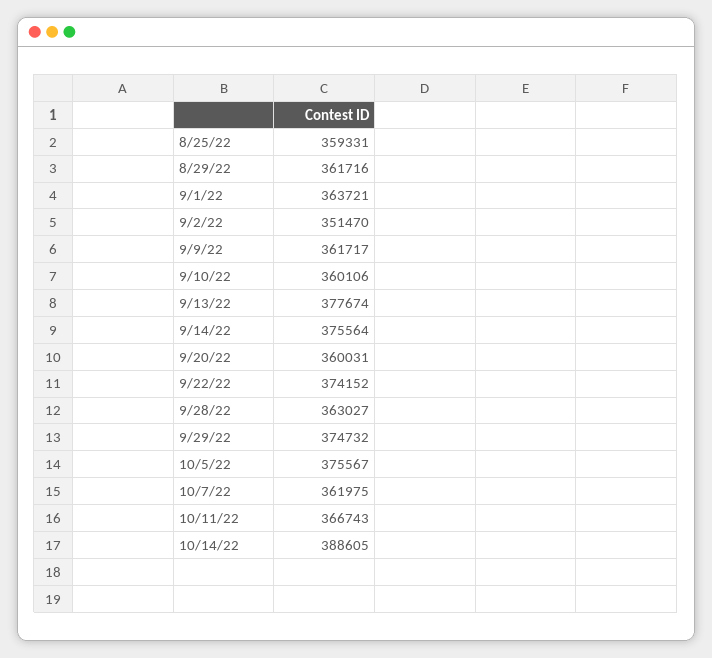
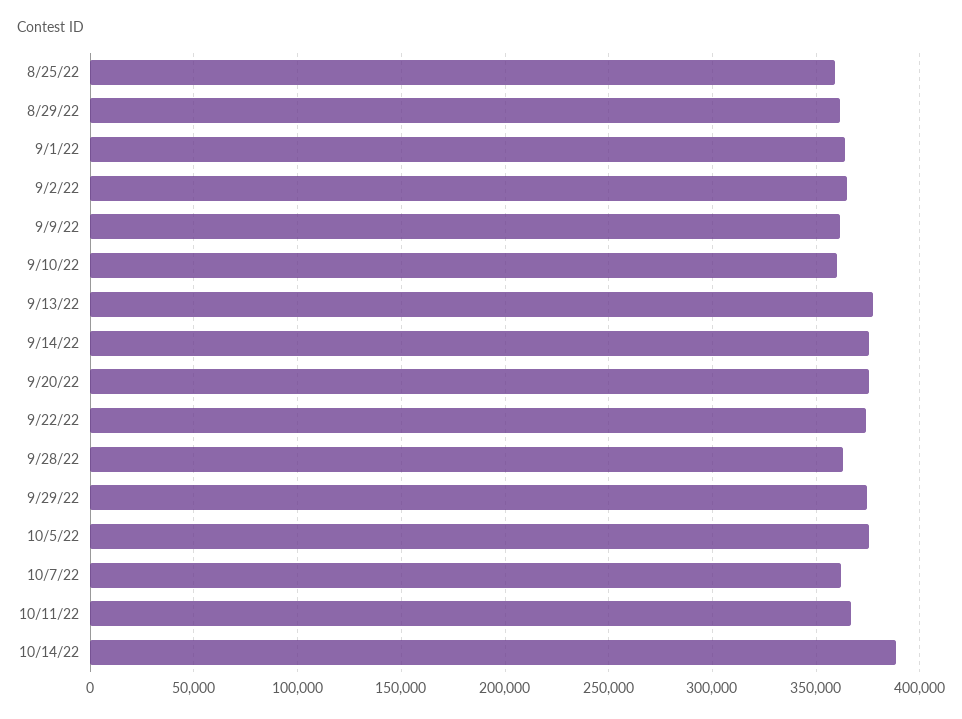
9/2/22: 351470 -> 365000
9/20/22: 360031 -> 375000

